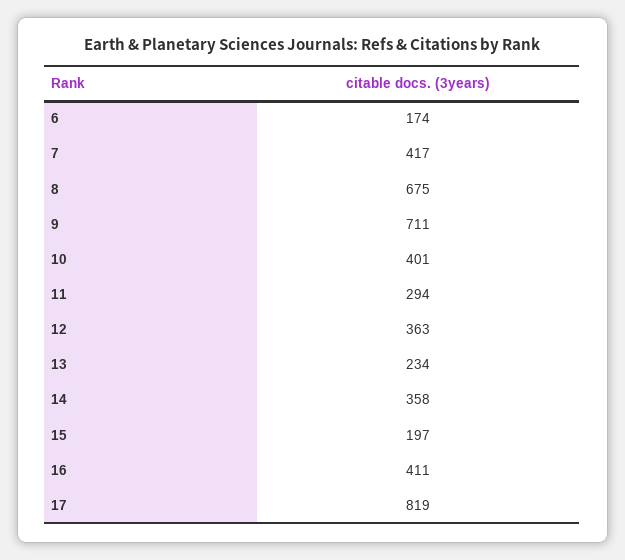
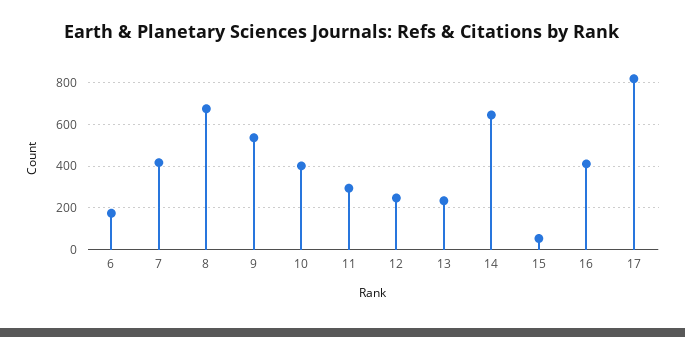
9: 711 -> 550
12: 363 -> 250
14: 358 -> 650
15: 197 -> 50

